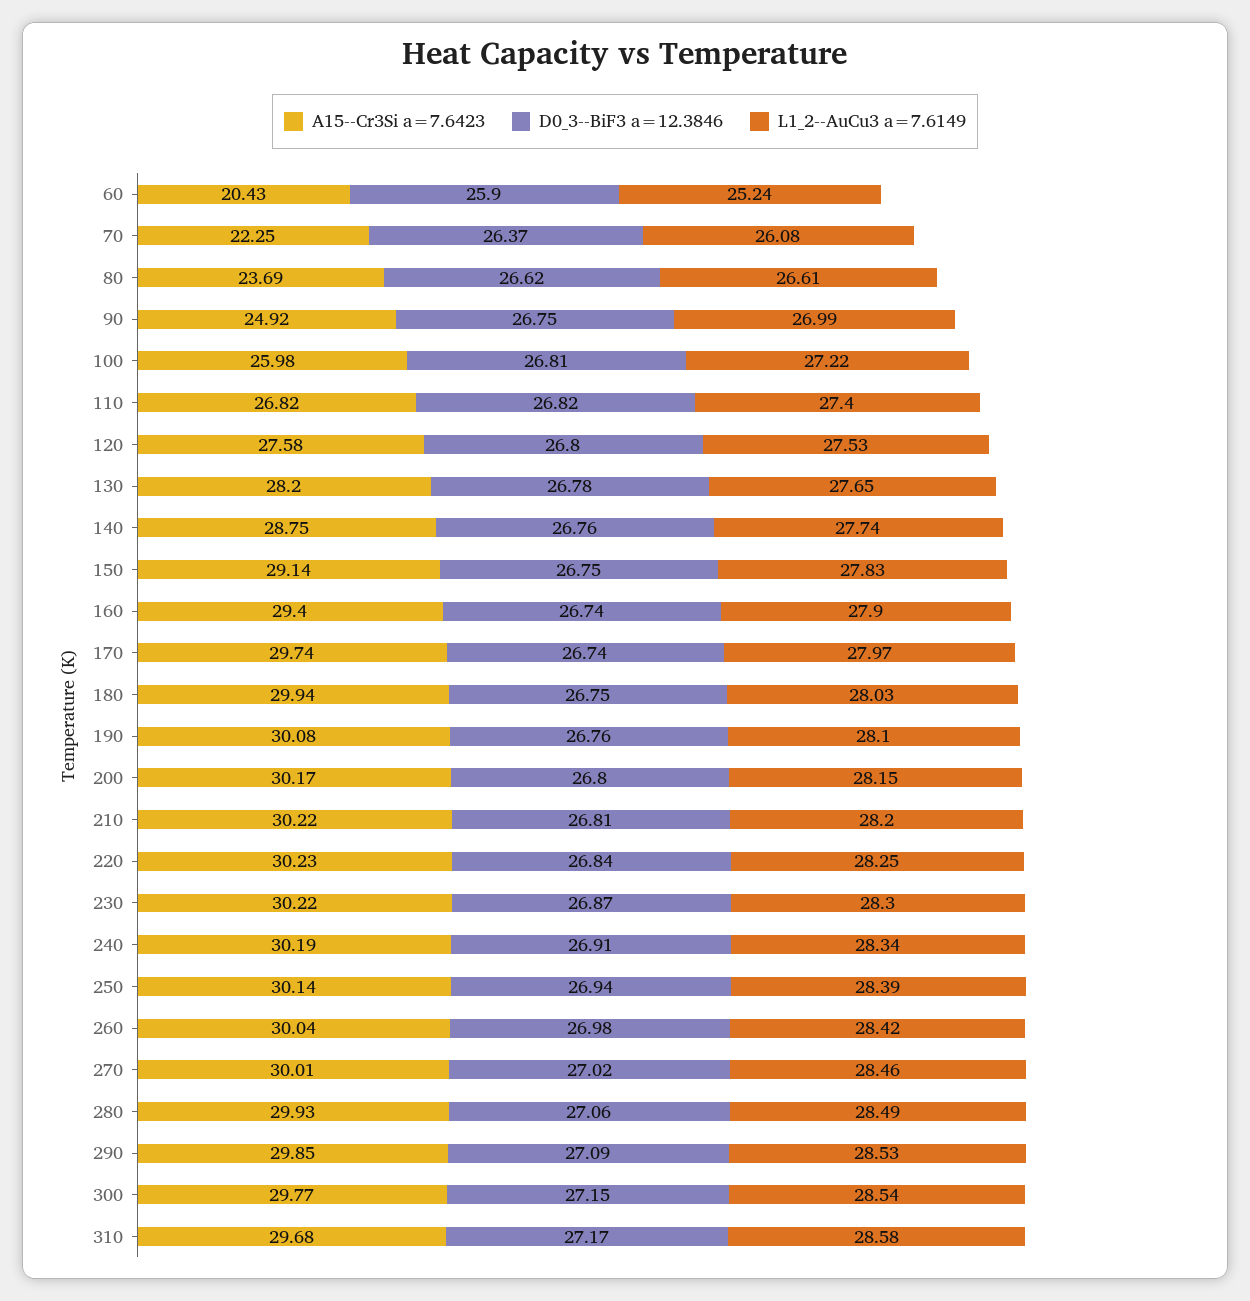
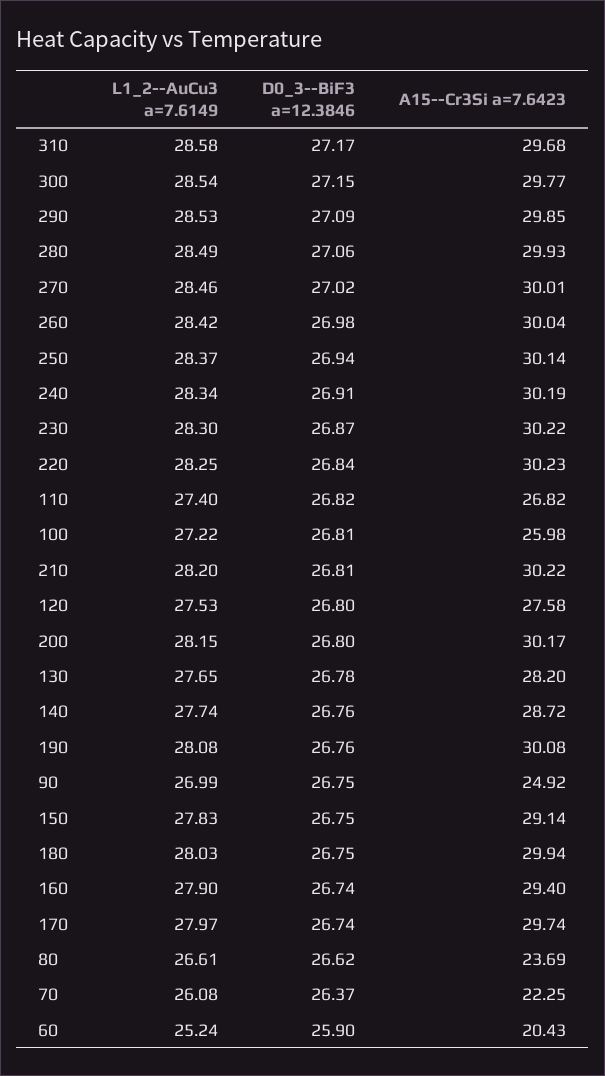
A15--Cr3Si a=7.6423, 140: 28.75 -> 28.72
L1_2--AuCu3 a=7.6149, 190: 28.1 -> 28.08
L1_2--AuCu3 a=7.6149, 250: 28.39 -> 28.37

